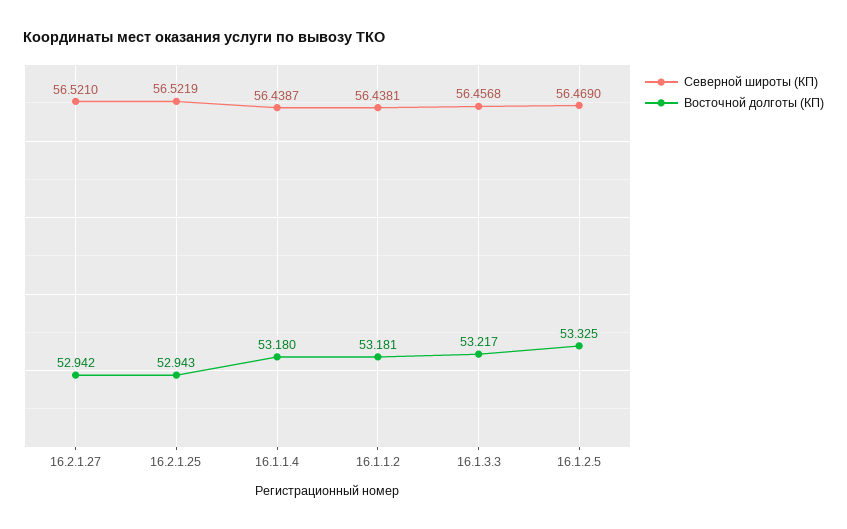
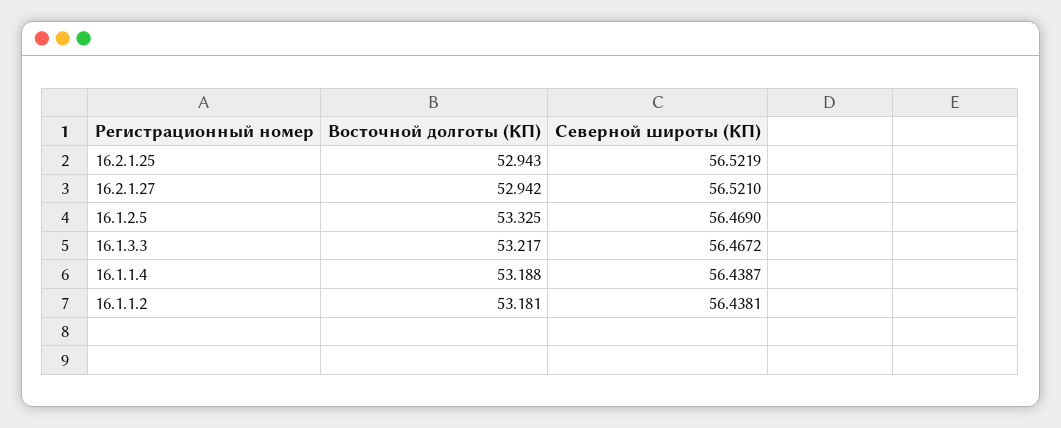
Восточной долготы (КП), 16.1.1.4: 53.18 -> 53.188
Северной широты (КП), 16.1.3.3: 56.4568 -> 56.4672

